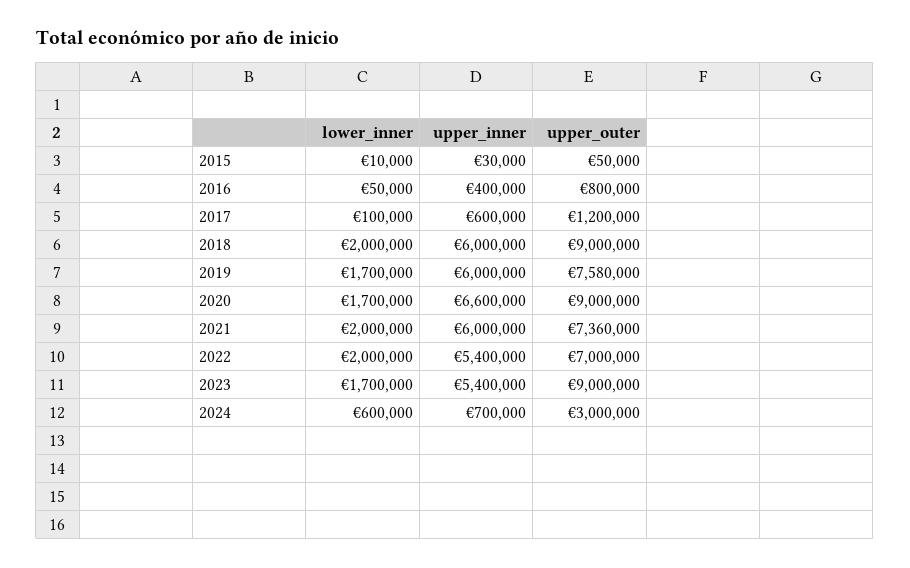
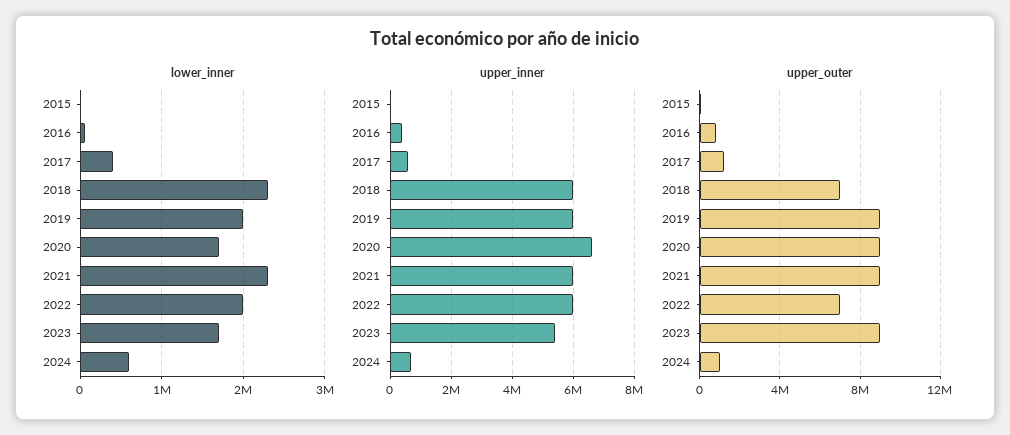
lower_inner, 2017: 100000 -> 400000
lower_inner, 2018: 2000000 -> 2300000
upper_outer, 2018: 9000000 -> 7000000
lower_inner, 2019: 1700000 -> 2000000
upper_outer, 2019: 7580000 -> 9000000
lower_inner, 2021: 2000000 -> 2300000
upper_outer, 2021: 7360000 -> 9000000
upper_inner, 2022: 5400000 -> 6000000
upper_outer, 2024: 3000000 -> 1000000

